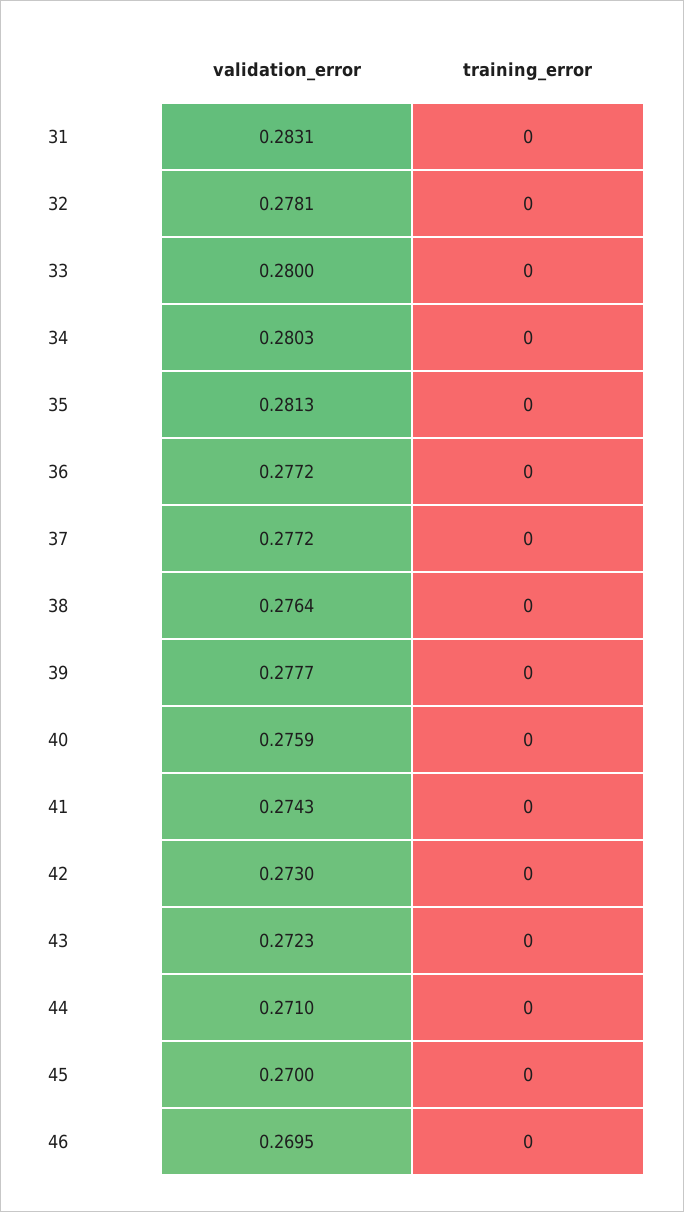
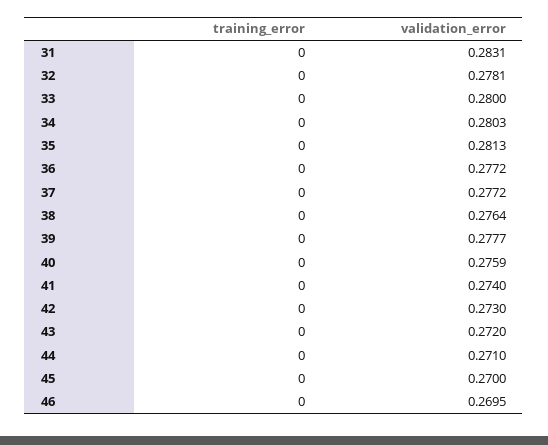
validation_error, 41: 0.2743 -> 0.274
validation_error, 43: 0.2723 -> 0.272

